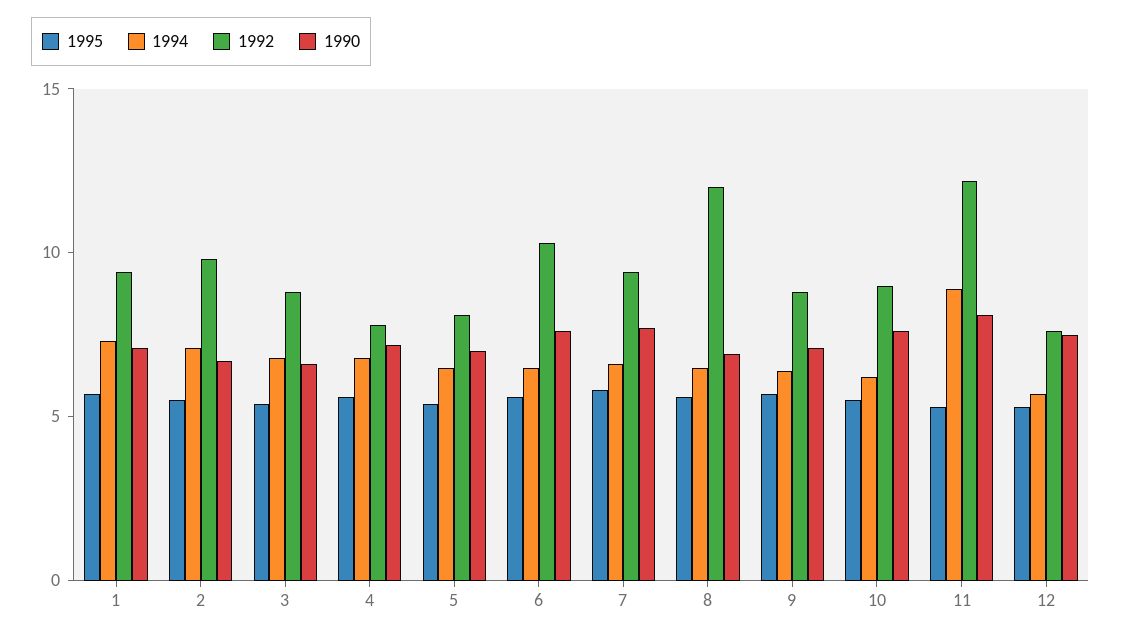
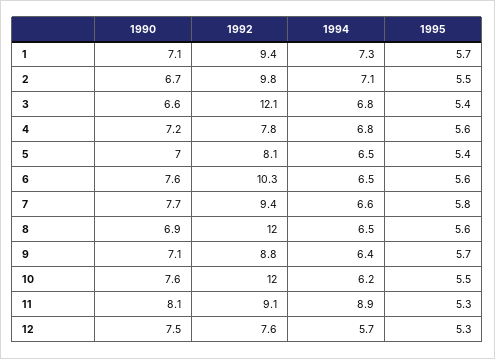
1992, 3: 9 -> 12.1
1992, 10: 9 -> 12
1992, 11: 12 -> 9.1

